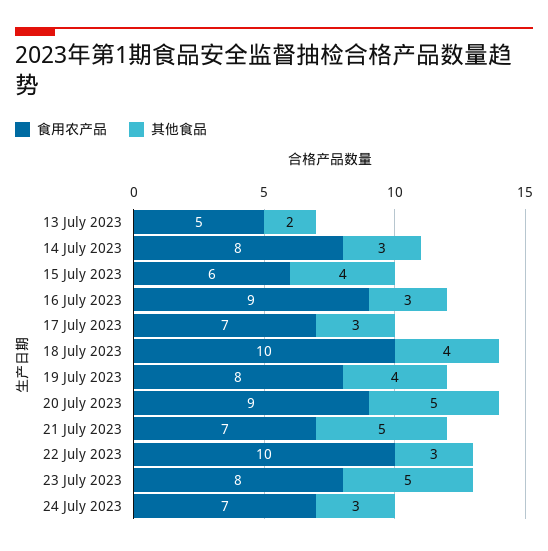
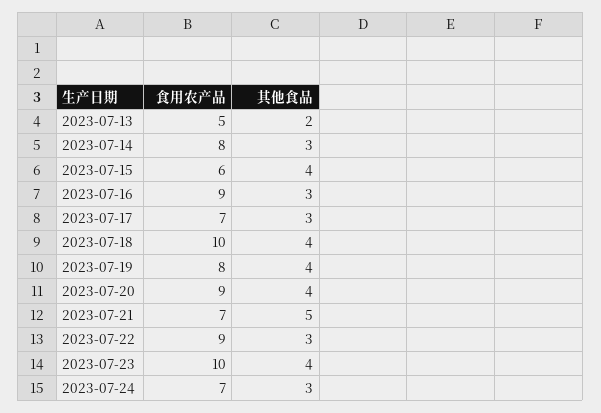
其他食品, 20 July 2023: 5 -> 4
食用农产品, 22 July 2023: 10 -> 9
食用农产品, 23 July 2023: 8 -> 10
其他食品, 23 July 2023: 5 -> 4

